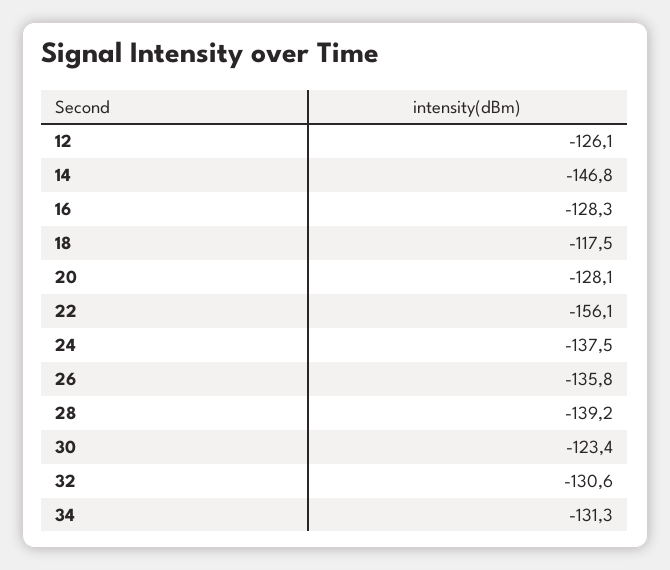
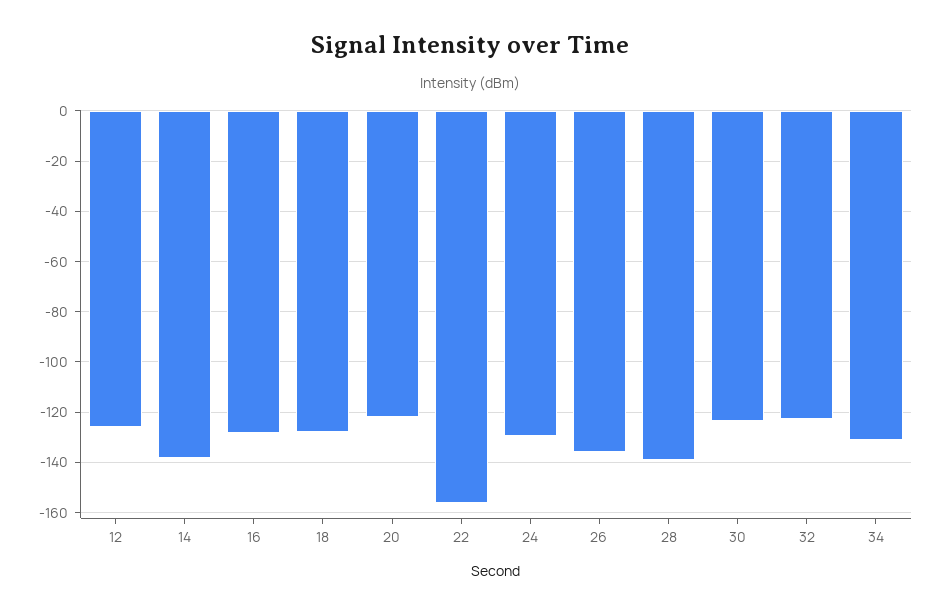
14: -146.8 -> -137.5
18: -117.5 -> -127.5
20: -128.1 -> -122.5
24: -137.5 -> -130
32: -130.6 -> -122.5

